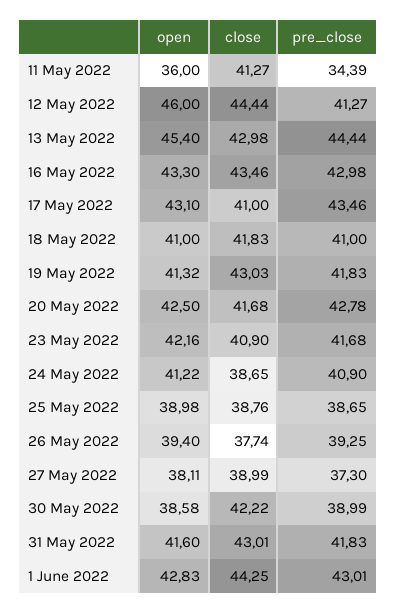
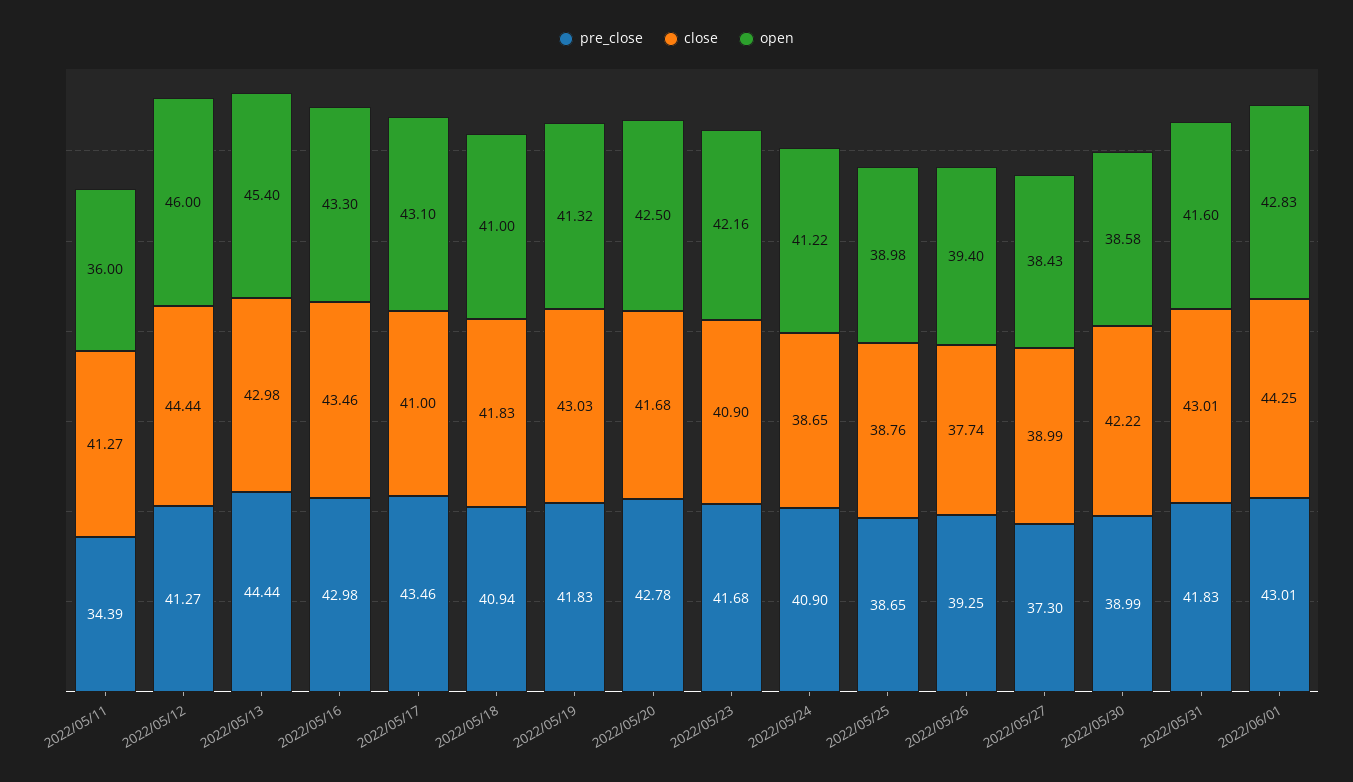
pre_close, 18 May 2022: 41 -> 40.94
open, 27 May 2022: 38.11 -> 38.43

